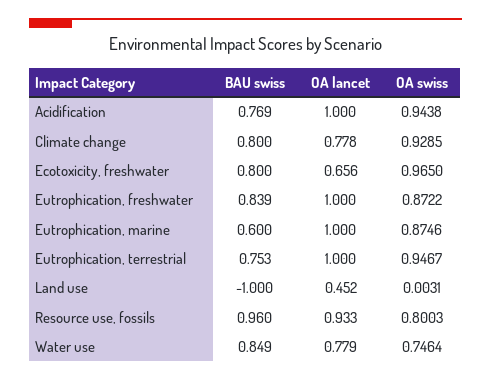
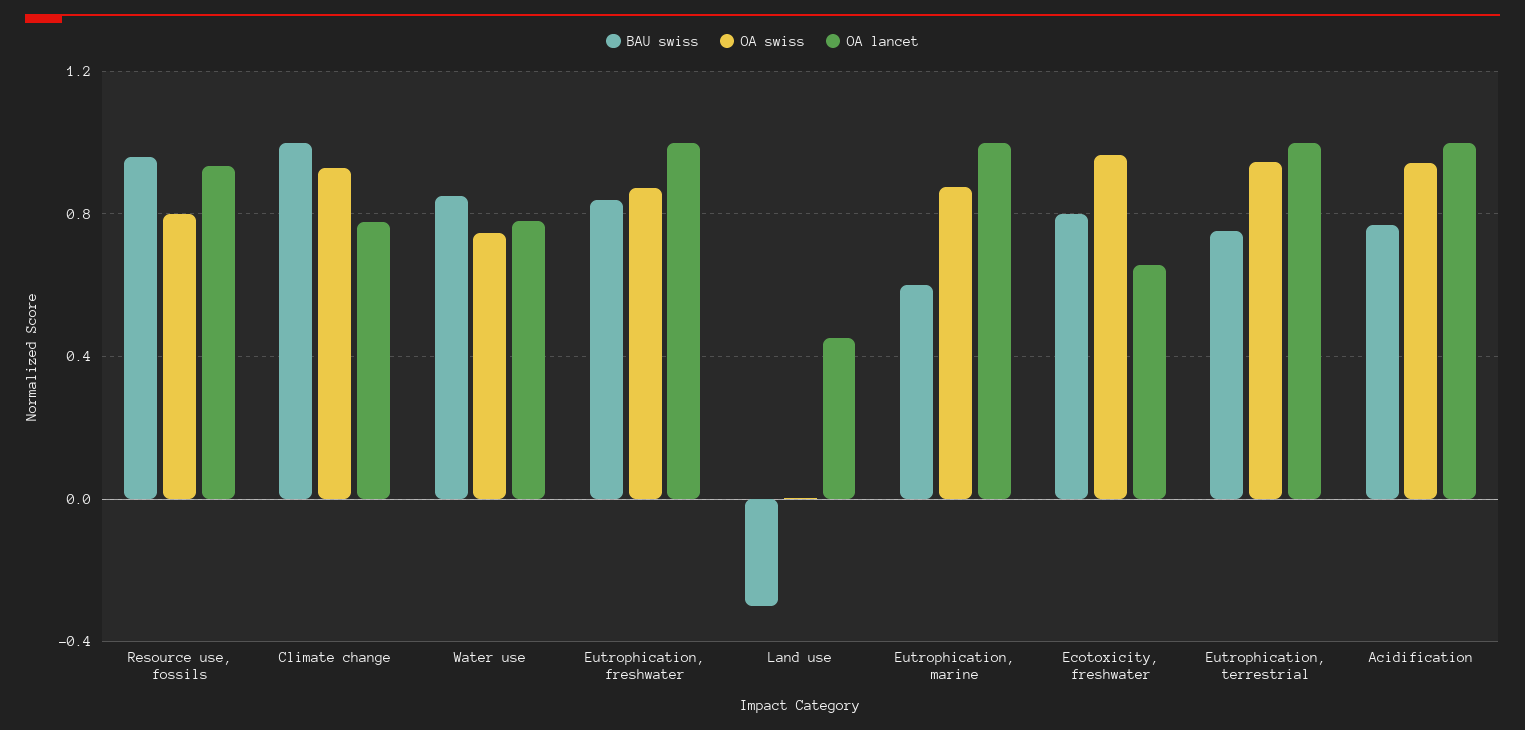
BAU swiss, Climate change: 0.8 -> 1
BAU swiss, Land use: -1 -> -0.3

